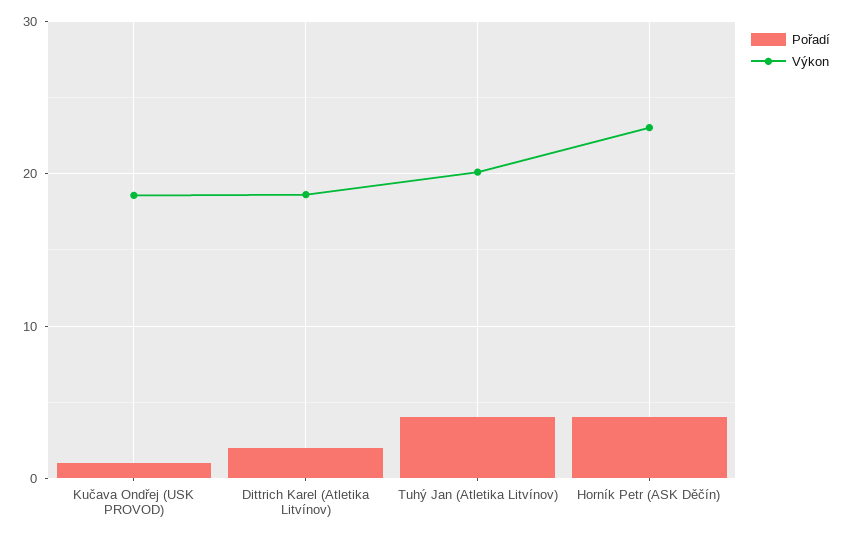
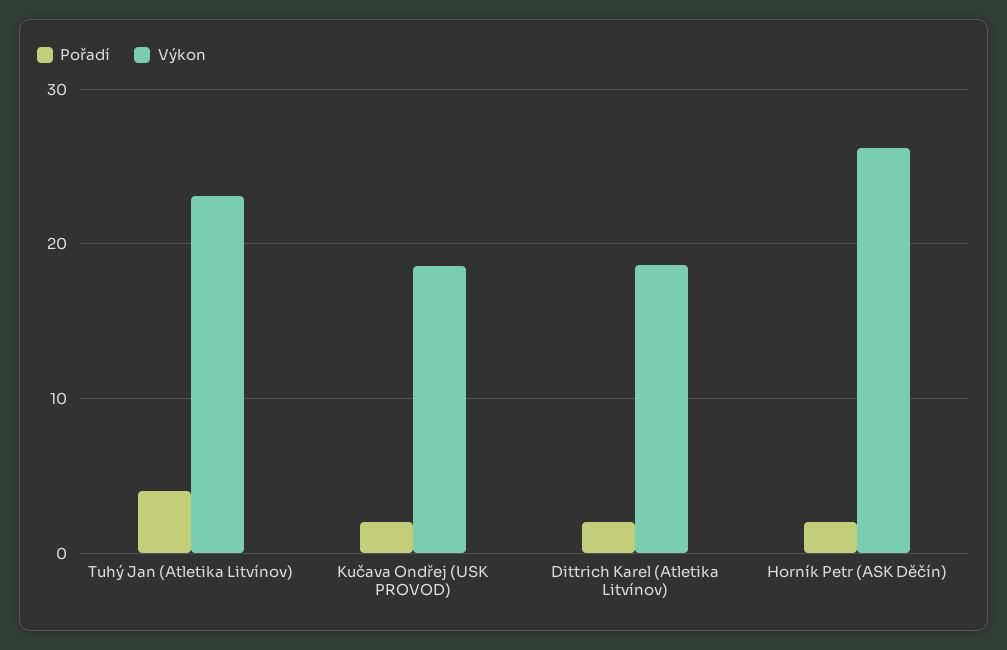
Pořadí, Kučava Ondřej (USK PROVOD): 1 -> 2
Výkon, Tuhý Jan (Atletika Litvínov): 20 -> 23
Pořadí, Horník Petr (ASK Děčín): 4 -> 2
Výkon, Horník Petr (ASK Děčín): 23 -> 26

